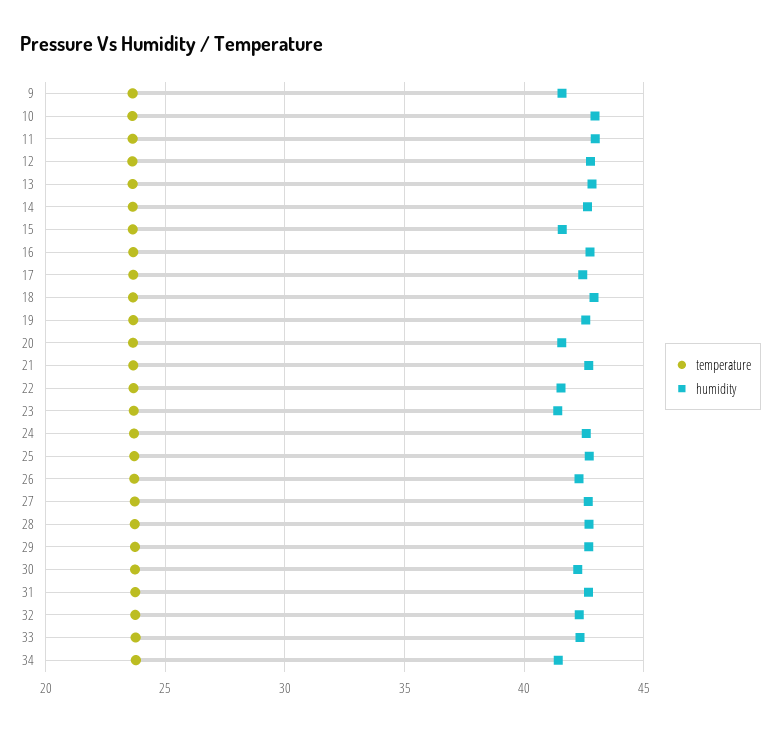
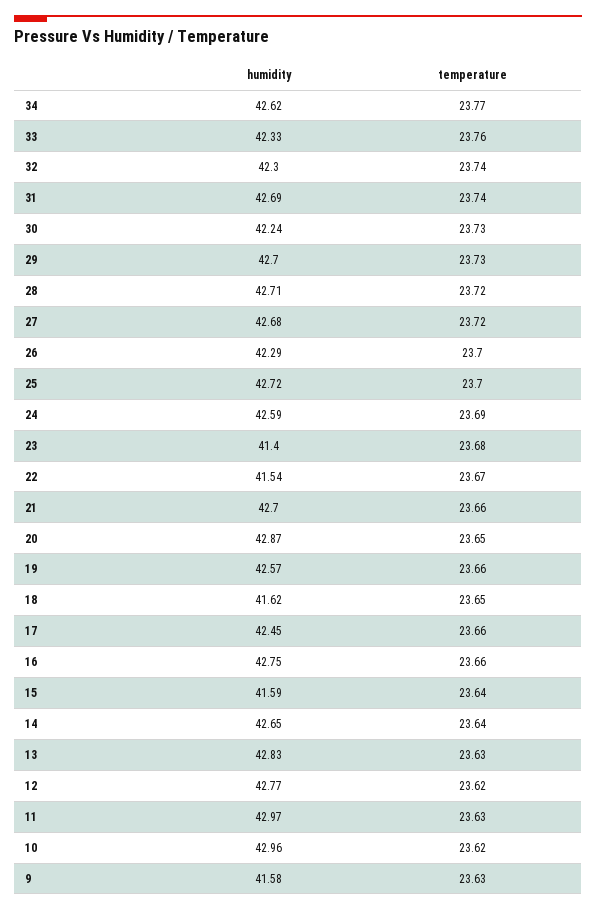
humidity, 18: 43 -> 41.62
humidity, 20: 41.5 -> 42.87
humidity, 34: 41.5 -> 42.62

